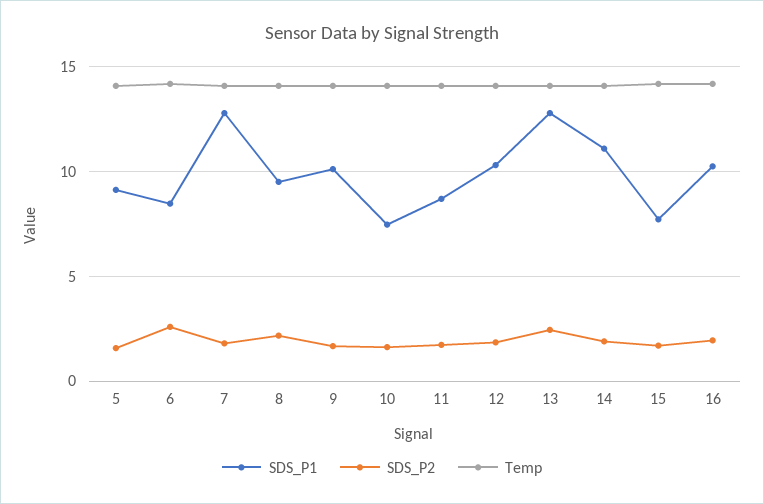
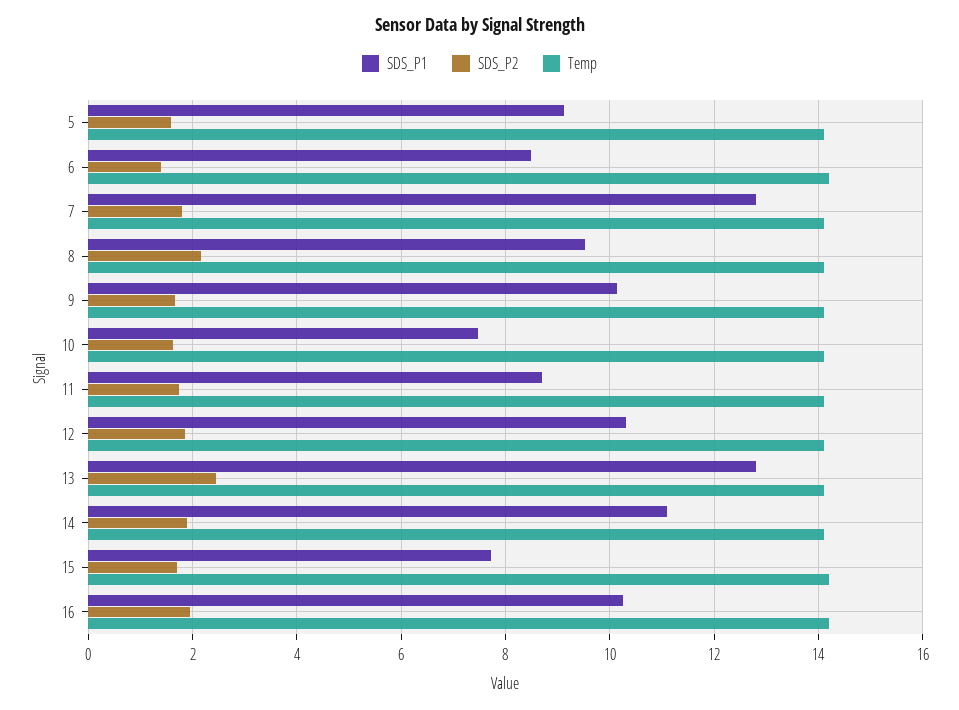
SDS_P2, 6: 2.5 -> 1.4

